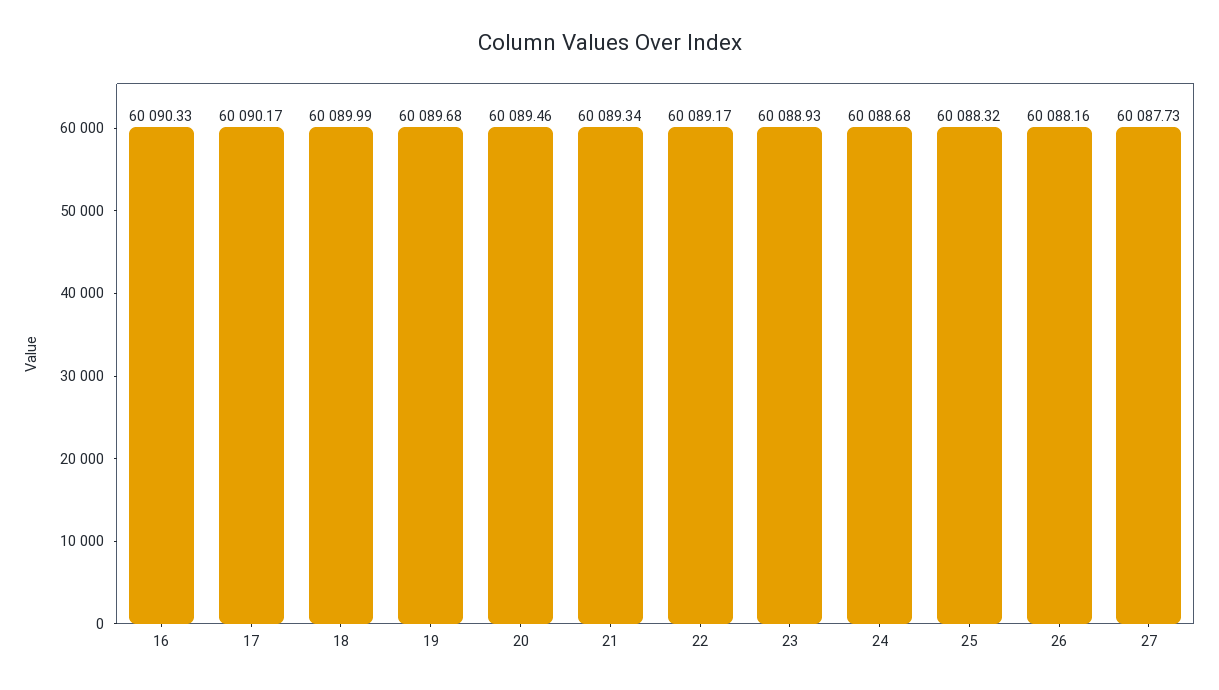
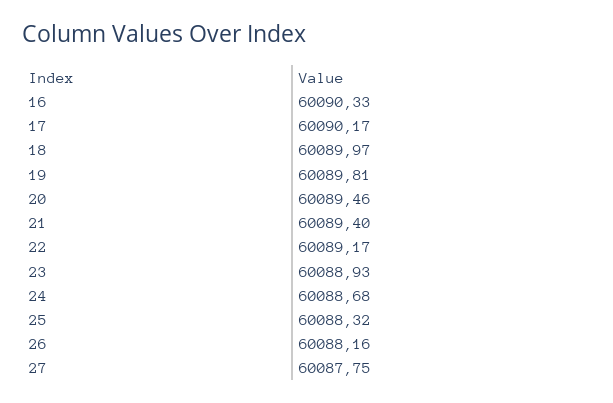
18: 60089.99 -> 60089.97
19: 60089.68 -> 60089.81
21: 60089.34 -> 60089.4
27: 60087.73 -> 60087.75

